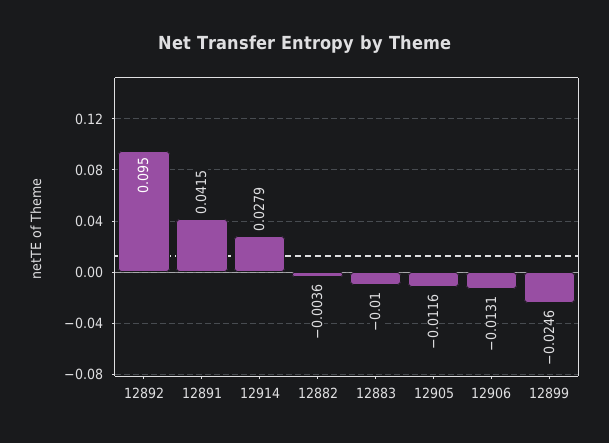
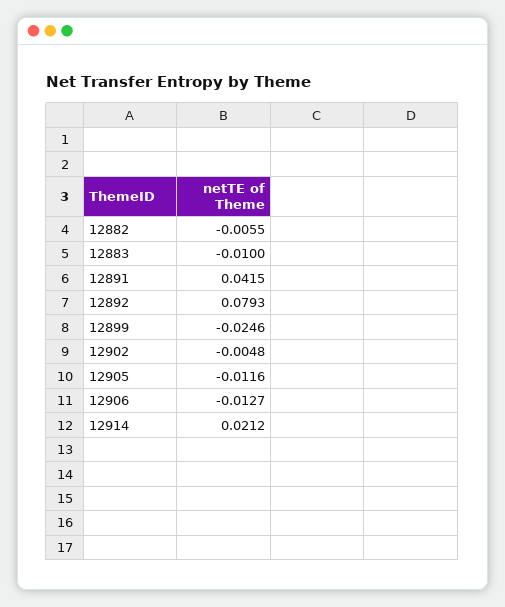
12892: 0.095 -> 0.0793
12914: 0.0279 -> 0.0212
12882: -0.0036 -> -0.0055
12906: -0.0131 -> -0.0127
12902: none -> -0.0048

